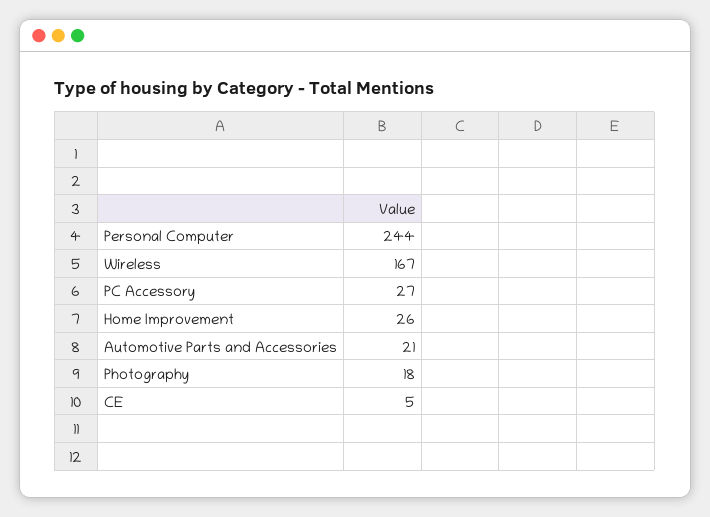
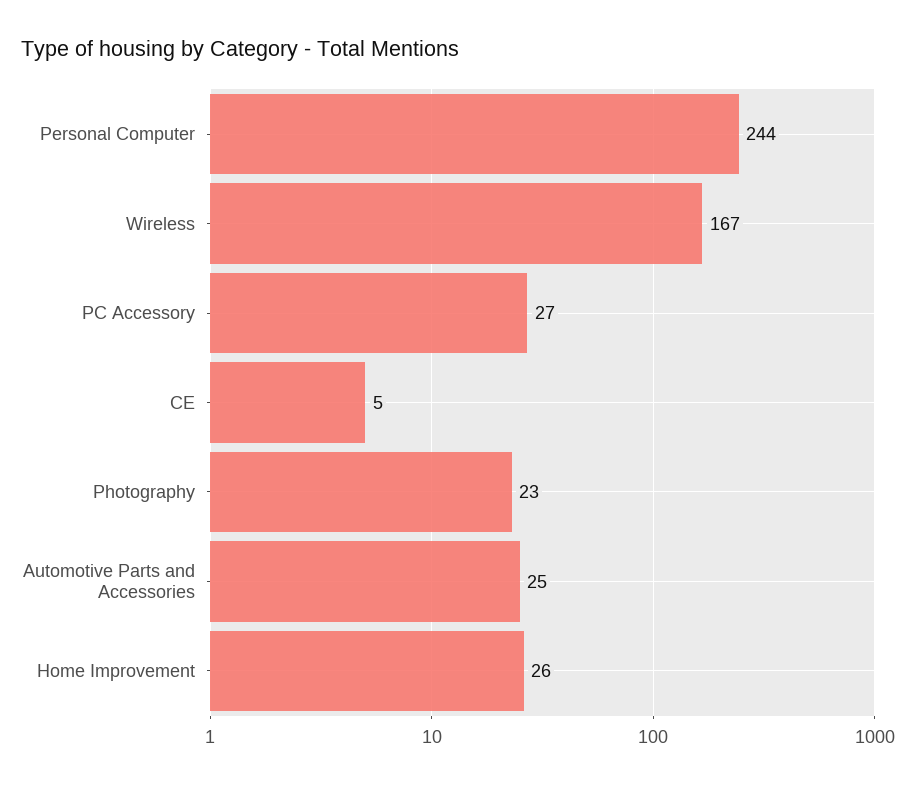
Automotive Parts and Accessories: 21 -> 25
Photography: 18 -> 23

